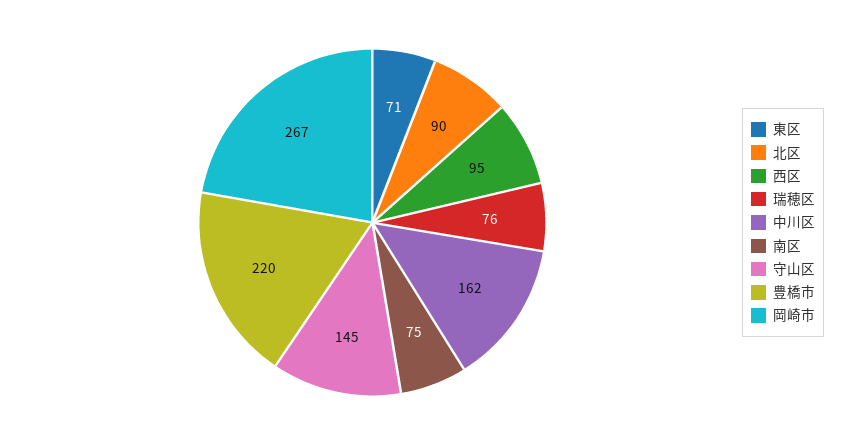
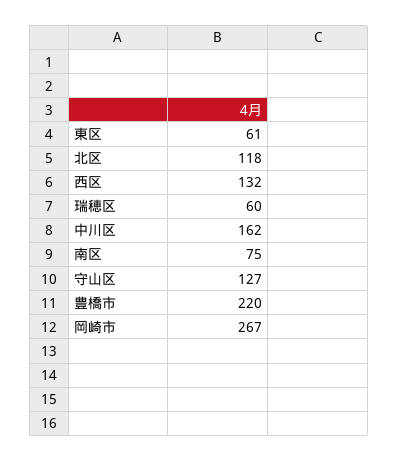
東区: 71 -> 61
北区: 90 -> 118
西区: 95 -> 132
瑞穂区: 76 -> 60
守山区: 145 -> 127

